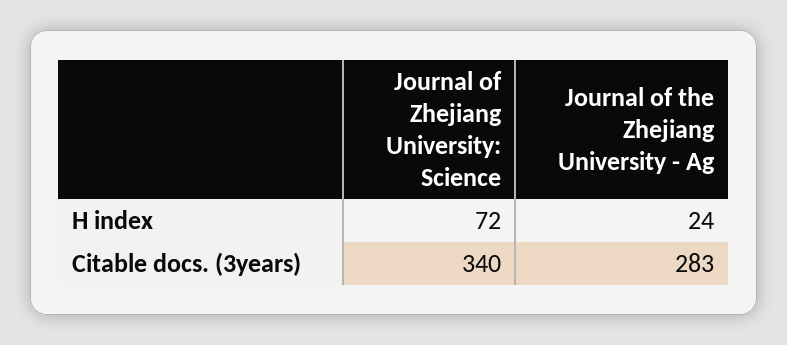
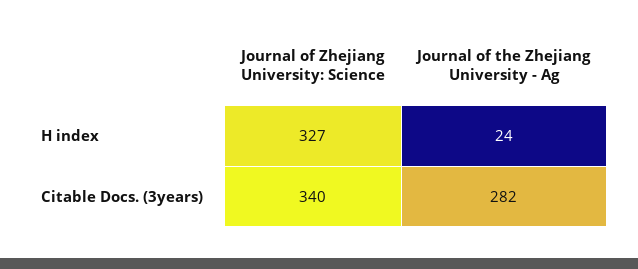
Journal of Zhejiang University: Science, H index: 72 -> 327
Journal of the Zhejiang University - Ag, Citable docs. (3years): 283 -> 282

